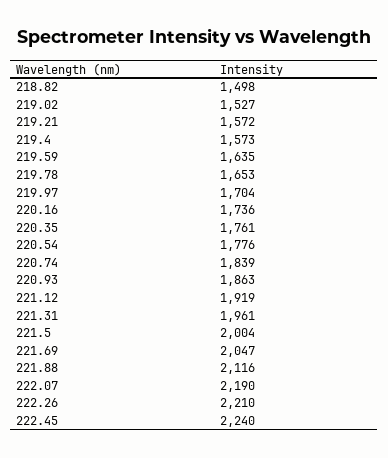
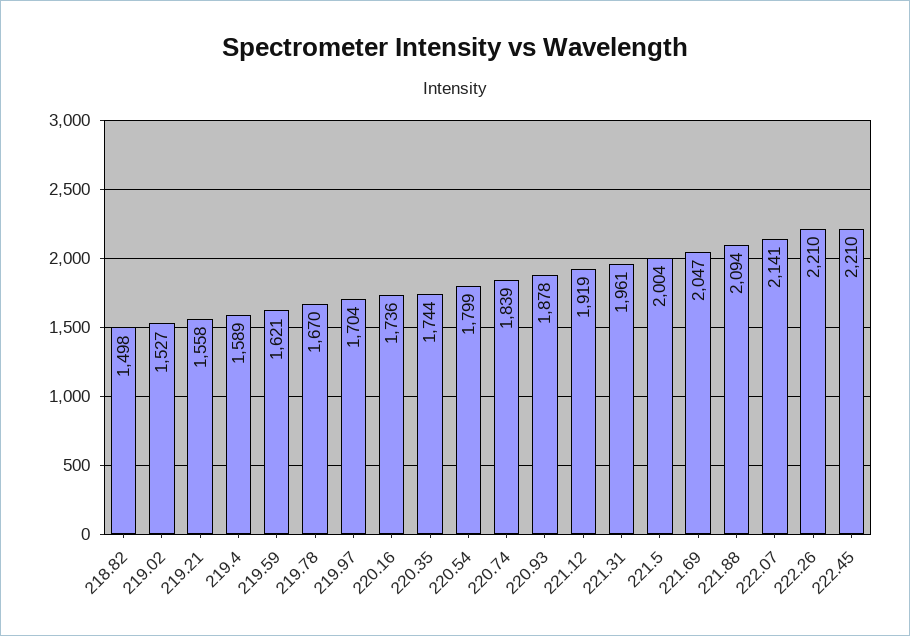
219.21: 1572 -> 1558
219.4: 1573 -> 1589
219.59: 1635 -> 1621
219.78: 1653 -> 1670
220.35: 1761 -> 1744
220.54: 1776 -> 1799
220.93: 1863 -> 1878
221.88: 2116 -> 2094
222.07: 2190 -> 2141
222.45: 2240 -> 2210

